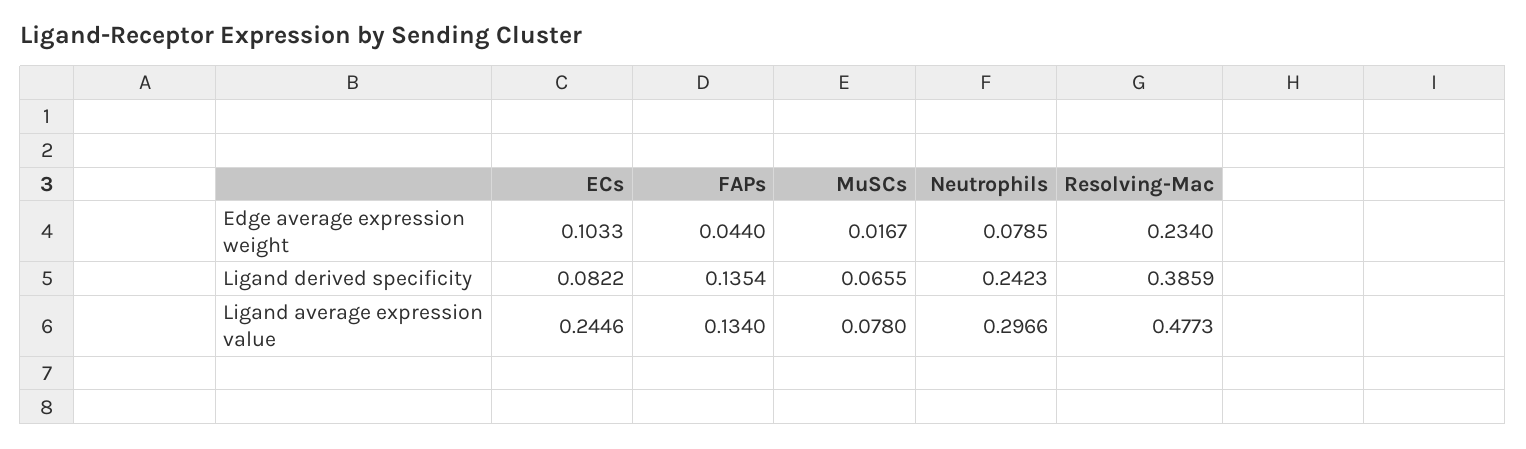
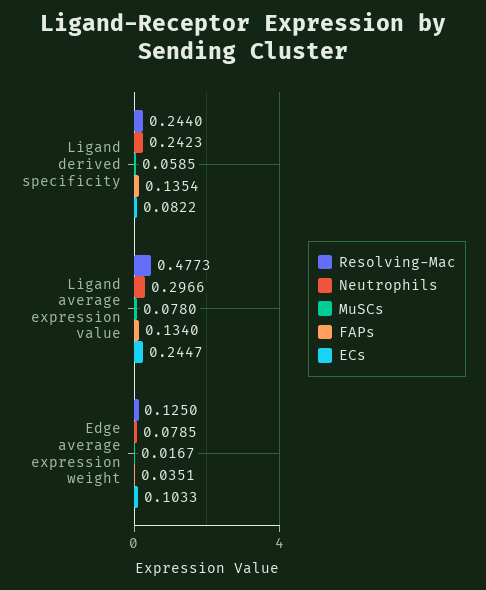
FAPs, Edge average expression weight: 0.044 -> 0.0351
Resolving-Mac, Edge average expression weight: 0.234 -> 0.125
MuSCs, Ligand derived specificity: 0.0655 -> 0.0585
Resolving-Mac, Ligand derived specificity: 0.3859 -> 0.244
ECs, Ligand average expression value: 0.2446 -> 0.2447

